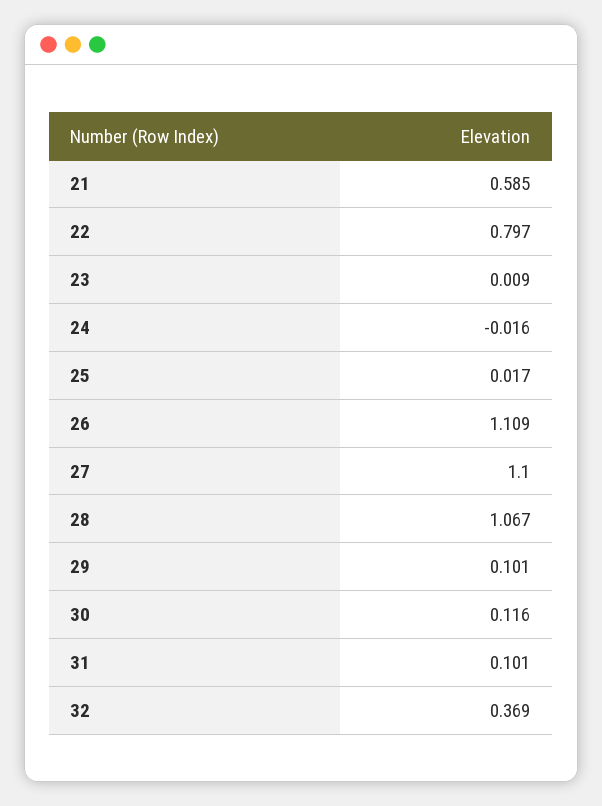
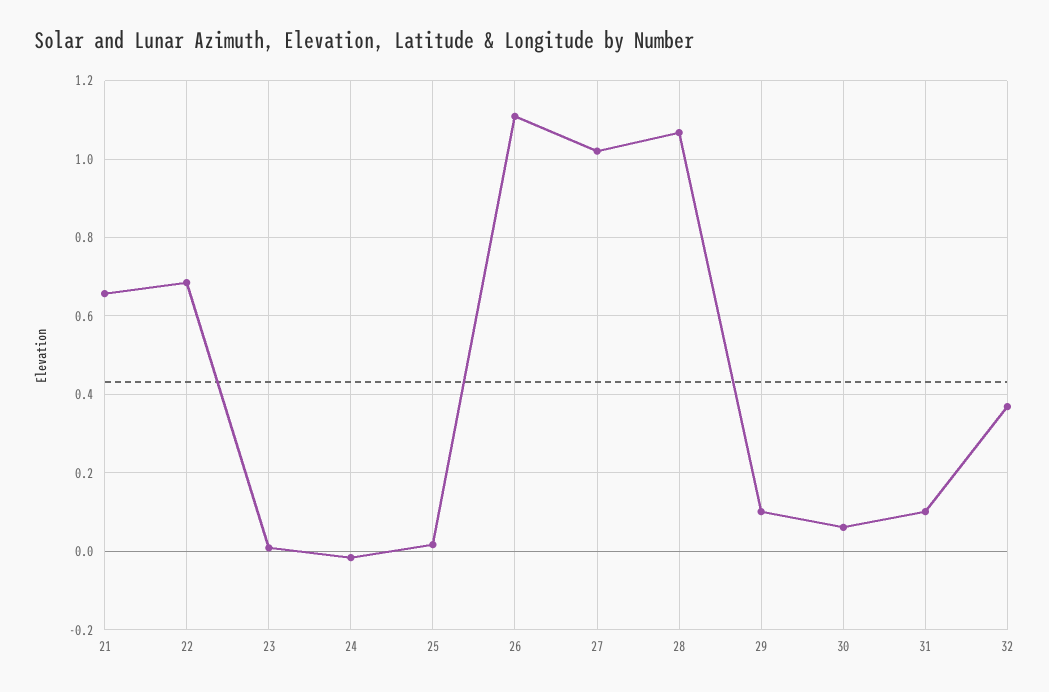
21: 0.585 -> 0.66
22: 0.797 -> 0.68
27: 1.1 -> 1.02
30: 0.116 -> 0.06

